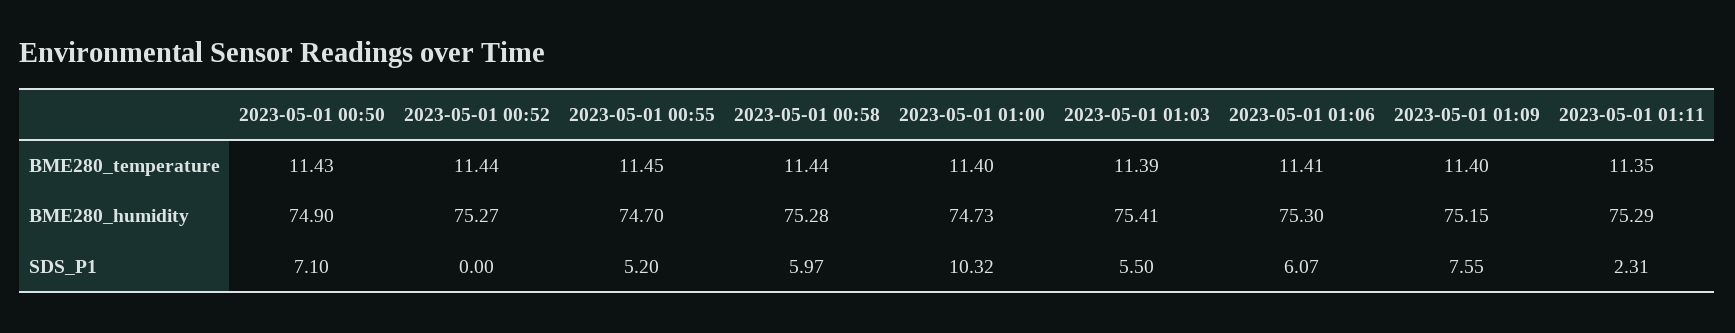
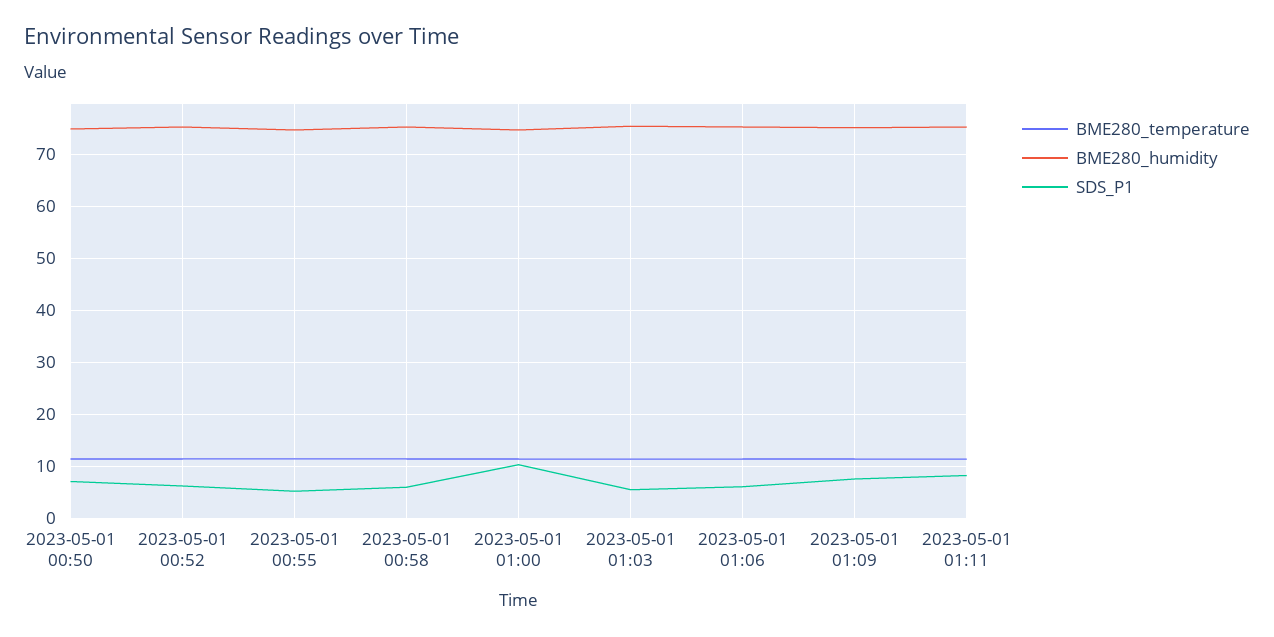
SDS_P1, 2023-05-01 00:52: 0 -> 6
SDS_P1, 2023-05-01 01:11: 2.31 -> 8

